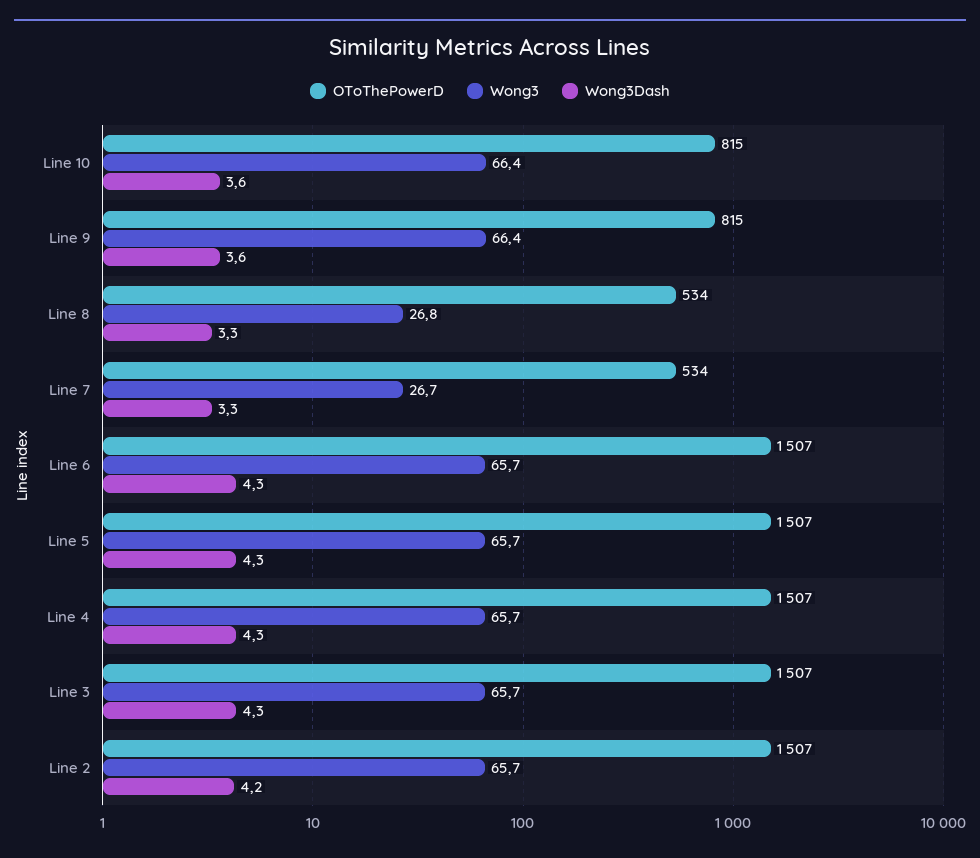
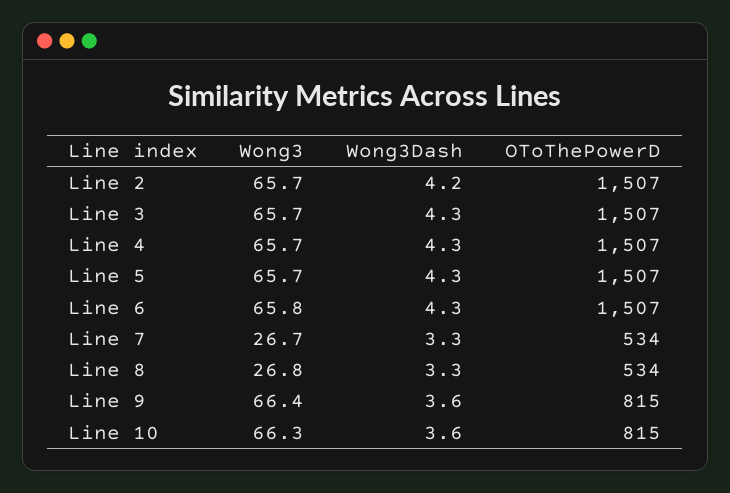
Wong3, Line 10: 66.4 -> 66.3
Wong3, Line 6: 65.7 -> 65.8

